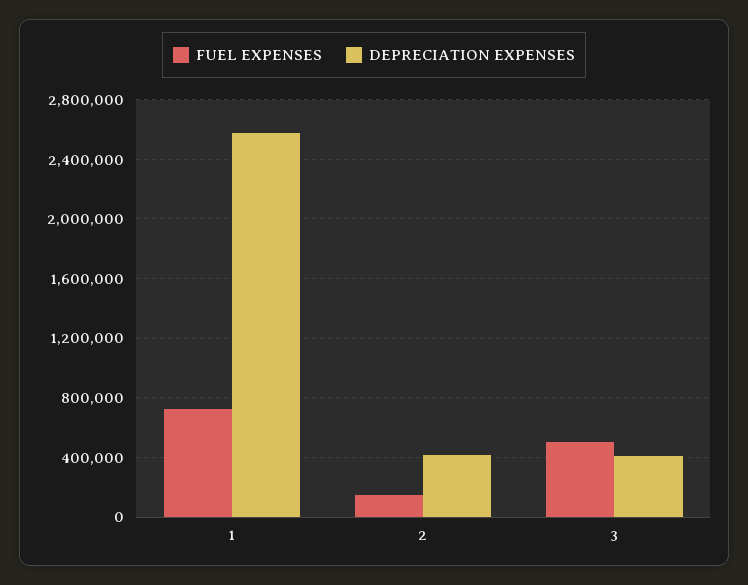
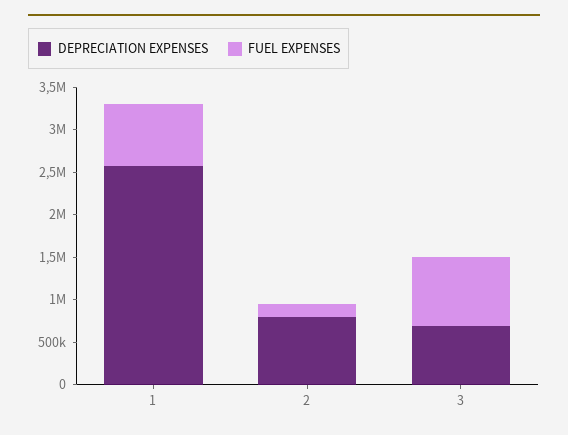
DEPRECIATION EXPENSES, 2: 400000 -> 800000
FUEL EXPENSES, 3: 500000 -> 800000
DEPRECIATION EXPENSES, 3: 400000 -> 700000

